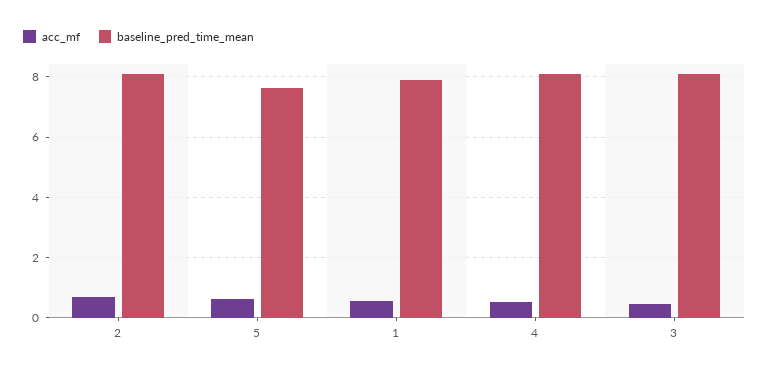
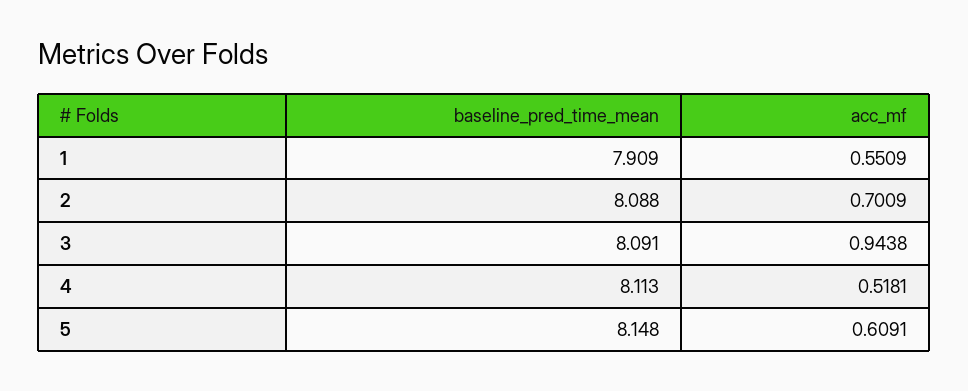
baseline_pred_time_mean, 5: 7.6 -> 8.148
acc_mf, 3: 0.4 -> 0.9438

